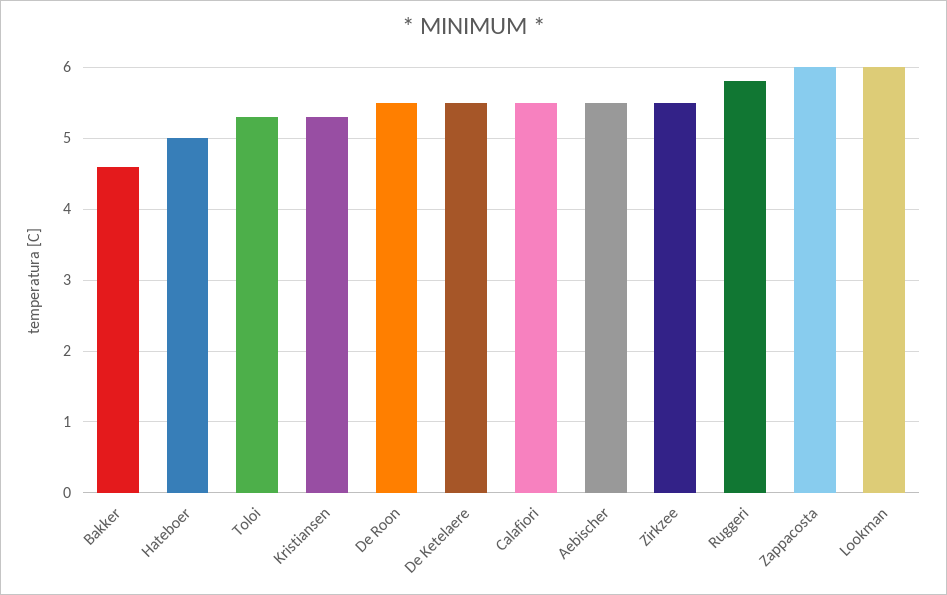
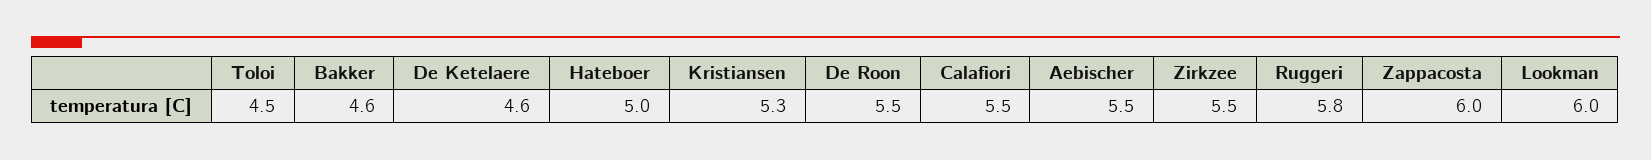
Toloi: 5.3 -> 4.5
De Ketelaere: 5.5 -> 4.6

